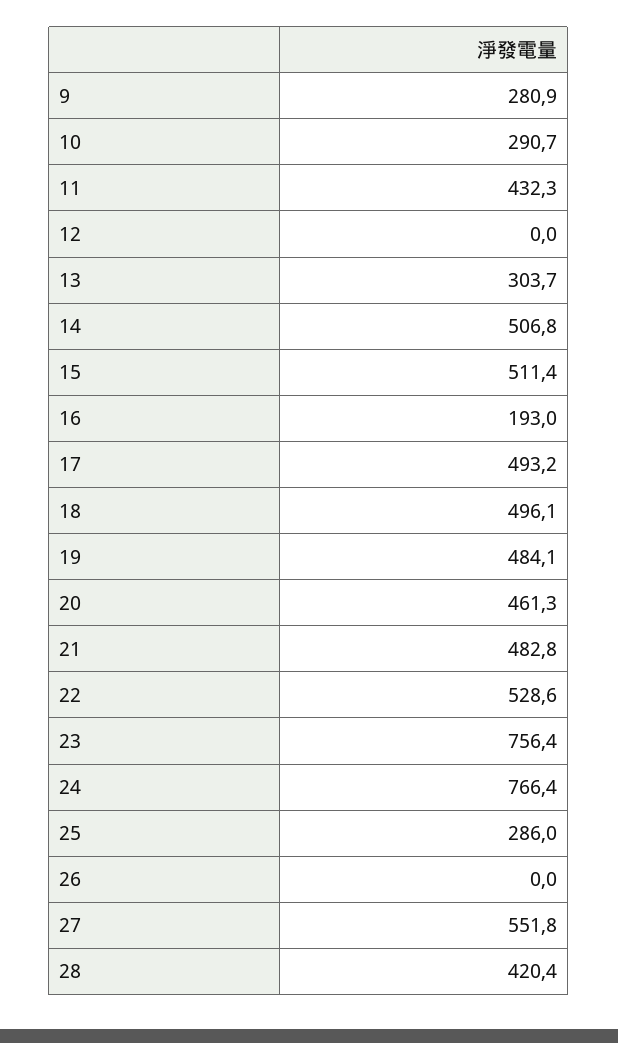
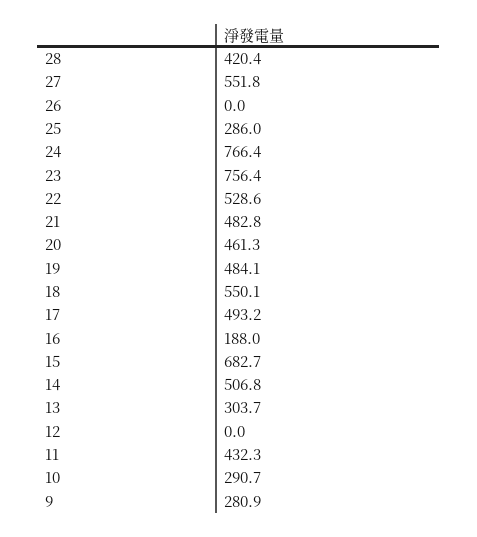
15: 511.4 -> 682.7
16: 193 -> 188
18: 496.1 -> 550.1

